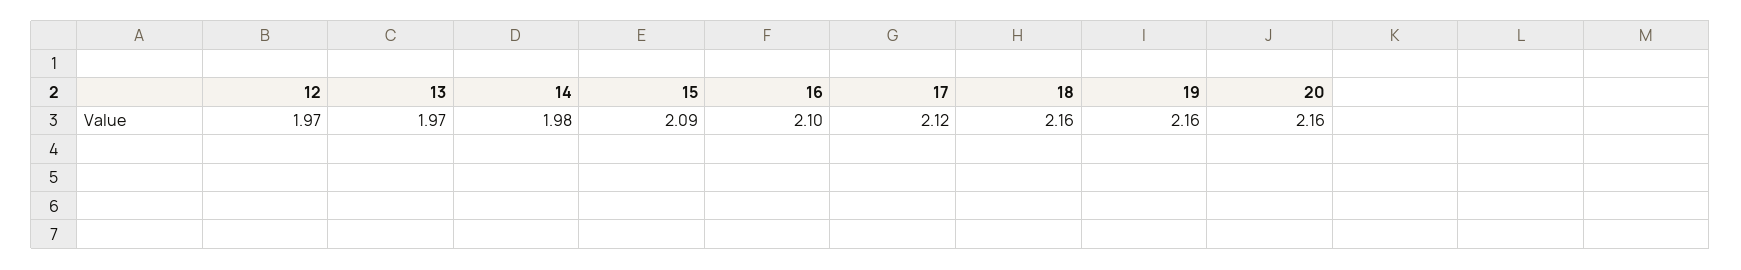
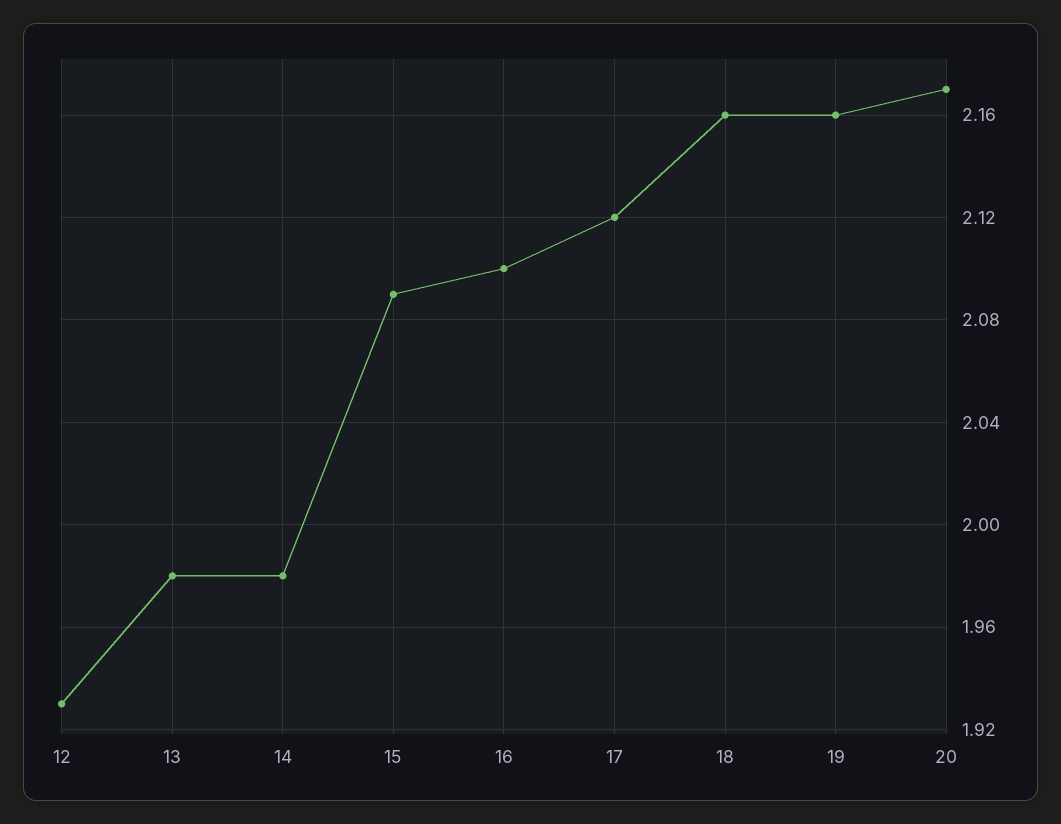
12: 1.97 -> 1.93
13: 1.97 -> 1.98
20: 2.16 -> 2.17

